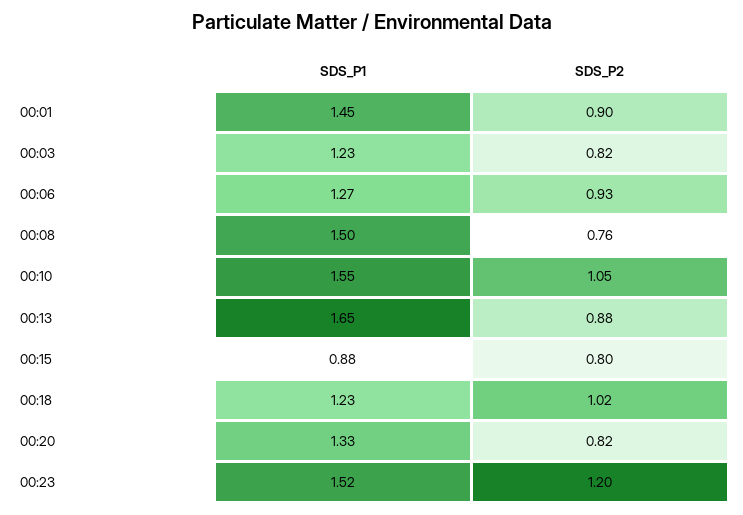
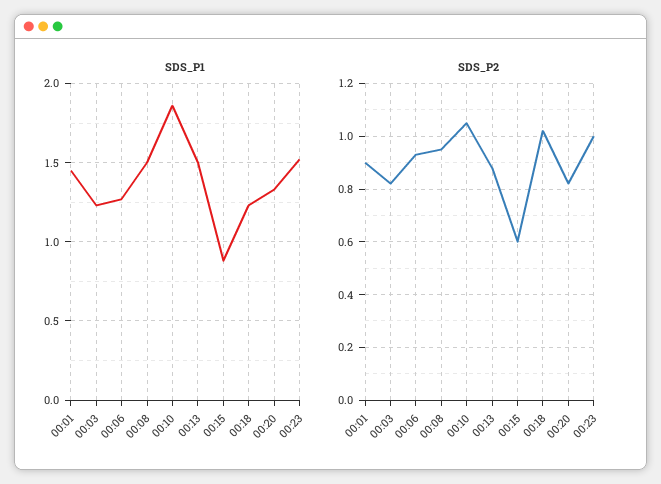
SDS_P2, 00:08: 0.76 -> 0.95
SDS_P1, 00:10: 1.55 -> 1.85
SDS_P1, 00:13: 1.65 -> 1.5
SDS_P2, 00:15: 0.8 -> 0.6
SDS_P2, 00:23: 1.2 -> 1

